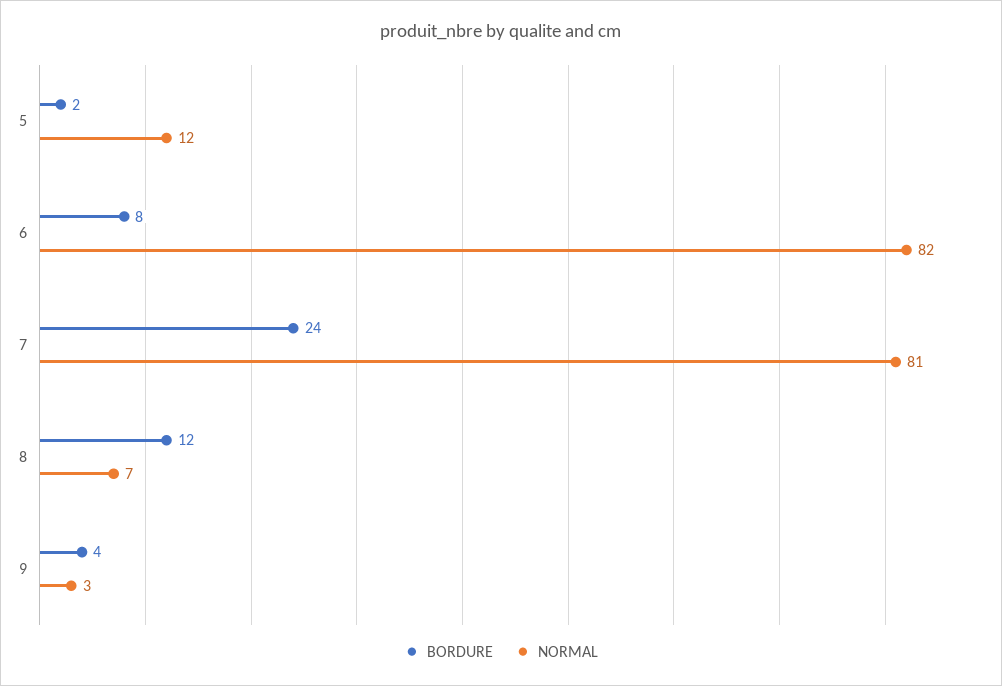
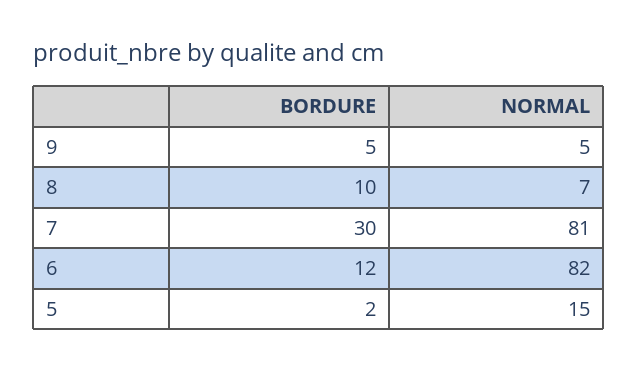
NORMAL, 5: 12 -> 15
BORDURE, 6: 8 -> 12
BORDURE, 7: 24 -> 30
BORDURE, 8: 12 -> 10
BORDURE, 9: 4 -> 5
NORMAL, 9: 3 -> 5

